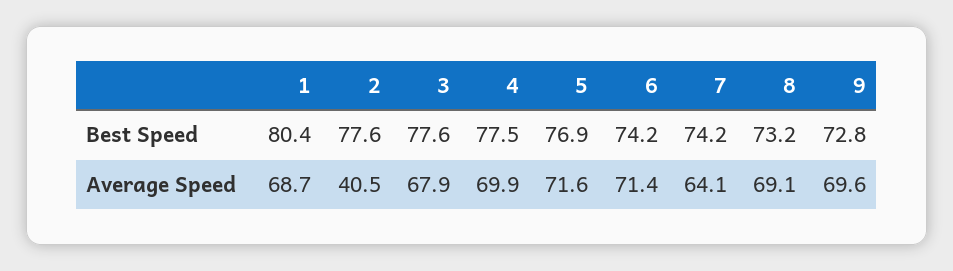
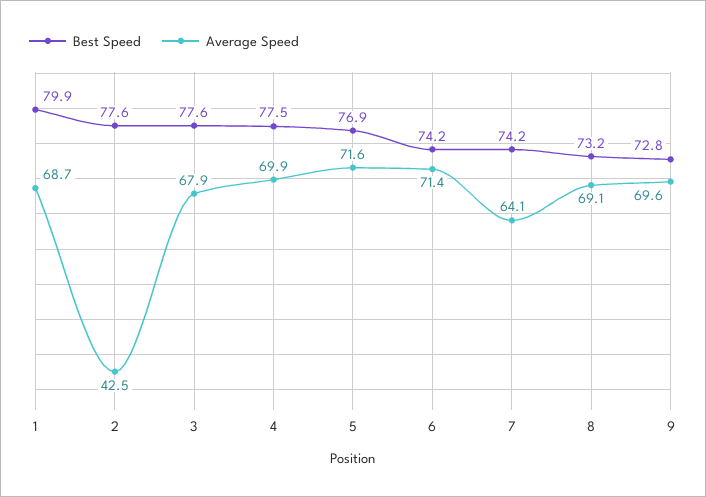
Best Speed, 1: 80.4 -> 79.9
Average Speed, 2: 40.5 -> 42.5

